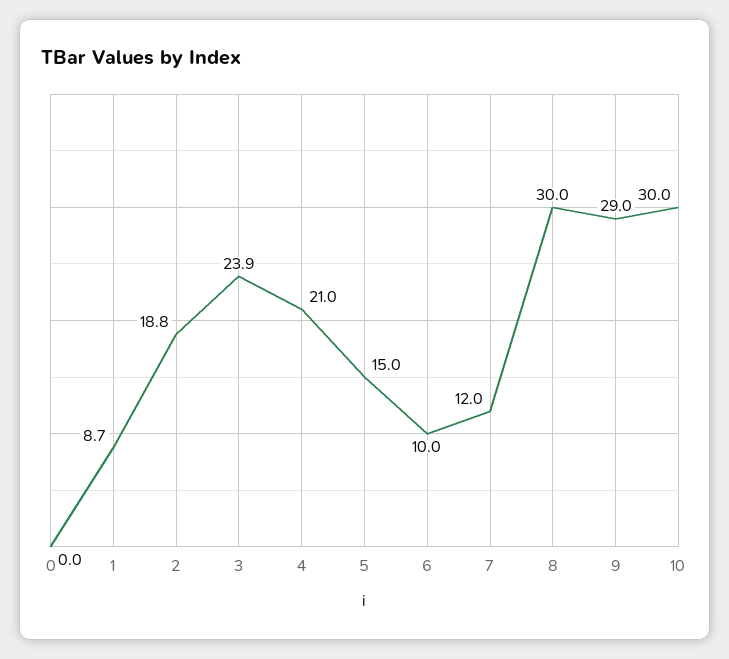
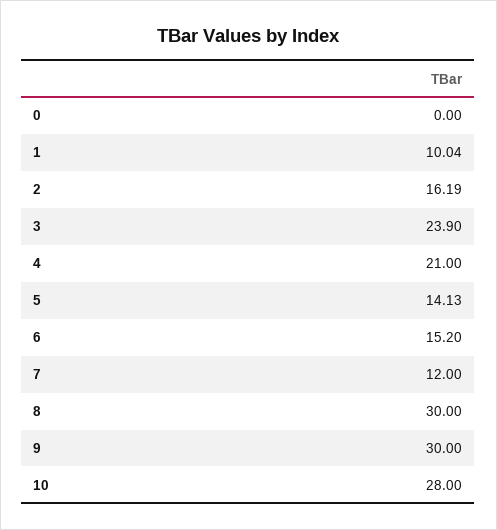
1: 8.7 -> 10.04
2: 18.8 -> 16.19
5: 15 -> 14.13
6: 10 -> 15.2
9: 29 -> 30
10: 30 -> 28

